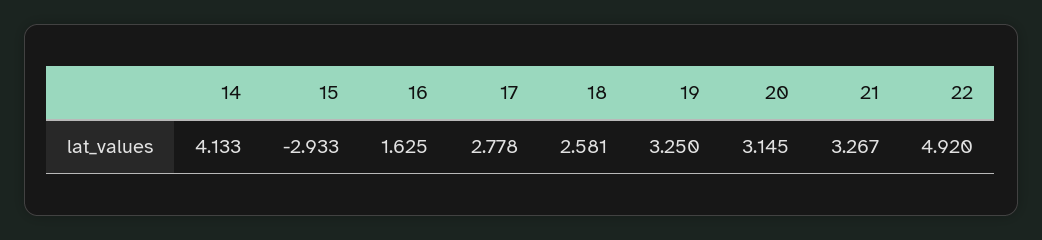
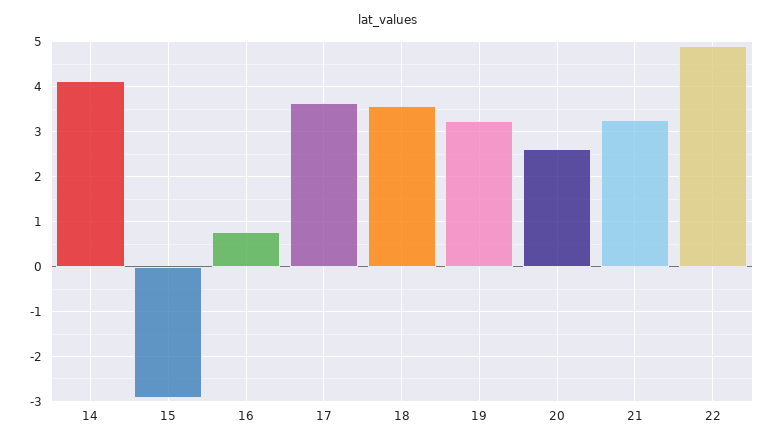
16: 1.625 -> 0.8
17: 2.778 -> 3.6
18: 2.581 -> 3.6
20: 3.145 -> 2.6

